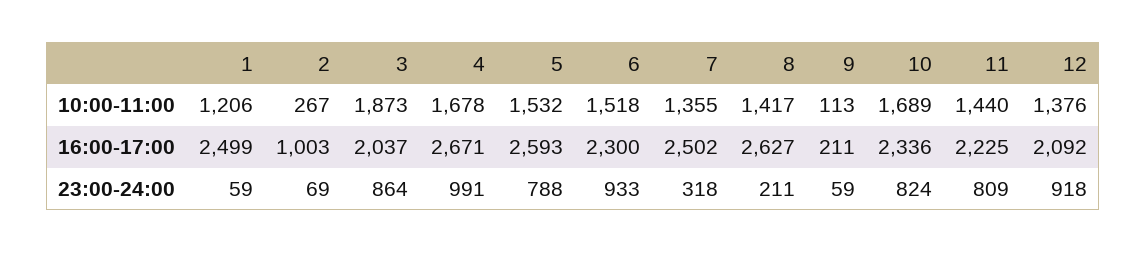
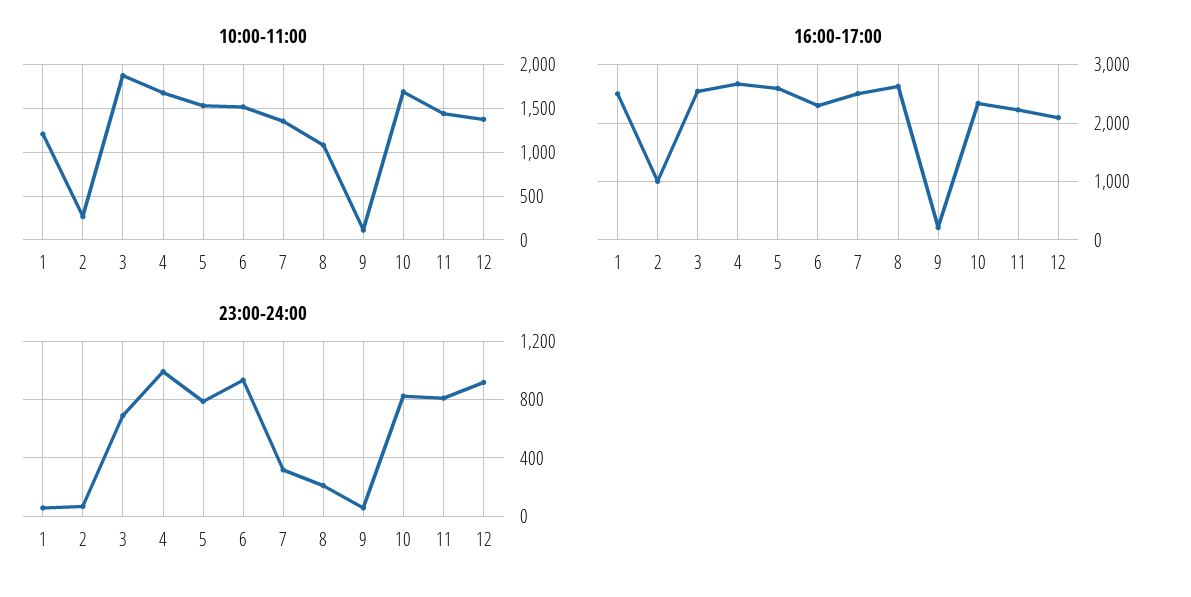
10:00-11:00, 8: 1417 -> 1100
16:00-17:00, 3: 2037 -> 2600
23:00-24:00, 3: 864 -> 700

